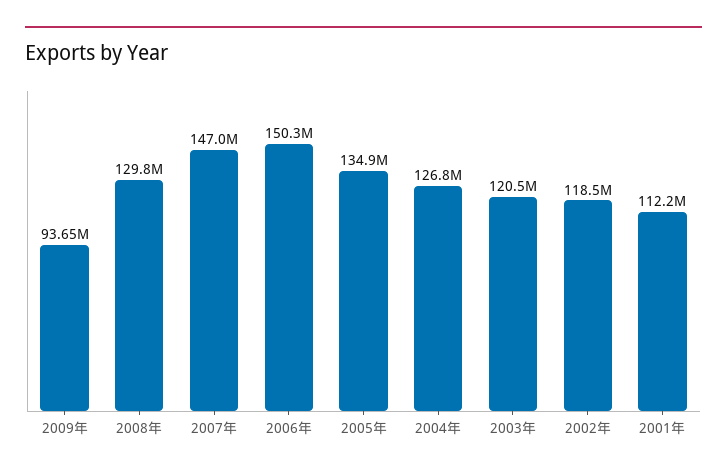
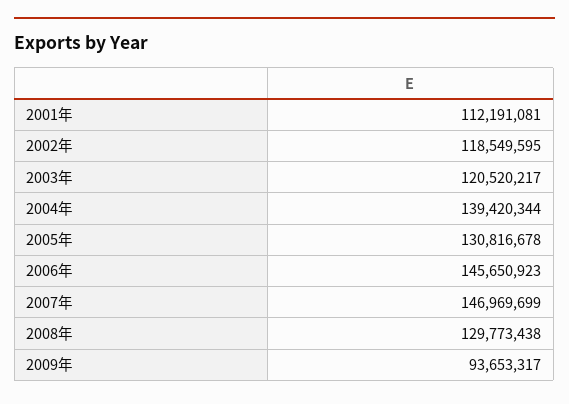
2006年: 150300000 -> 145650923
2005年: 134900000 -> 130816678
2004年: 126800000 -> 139420344

